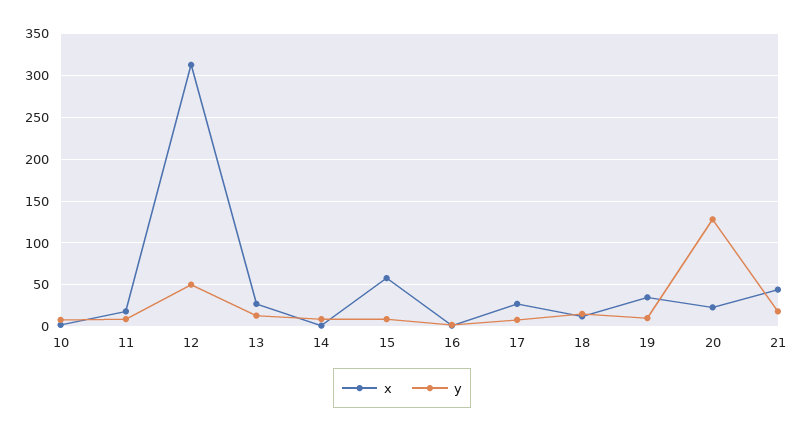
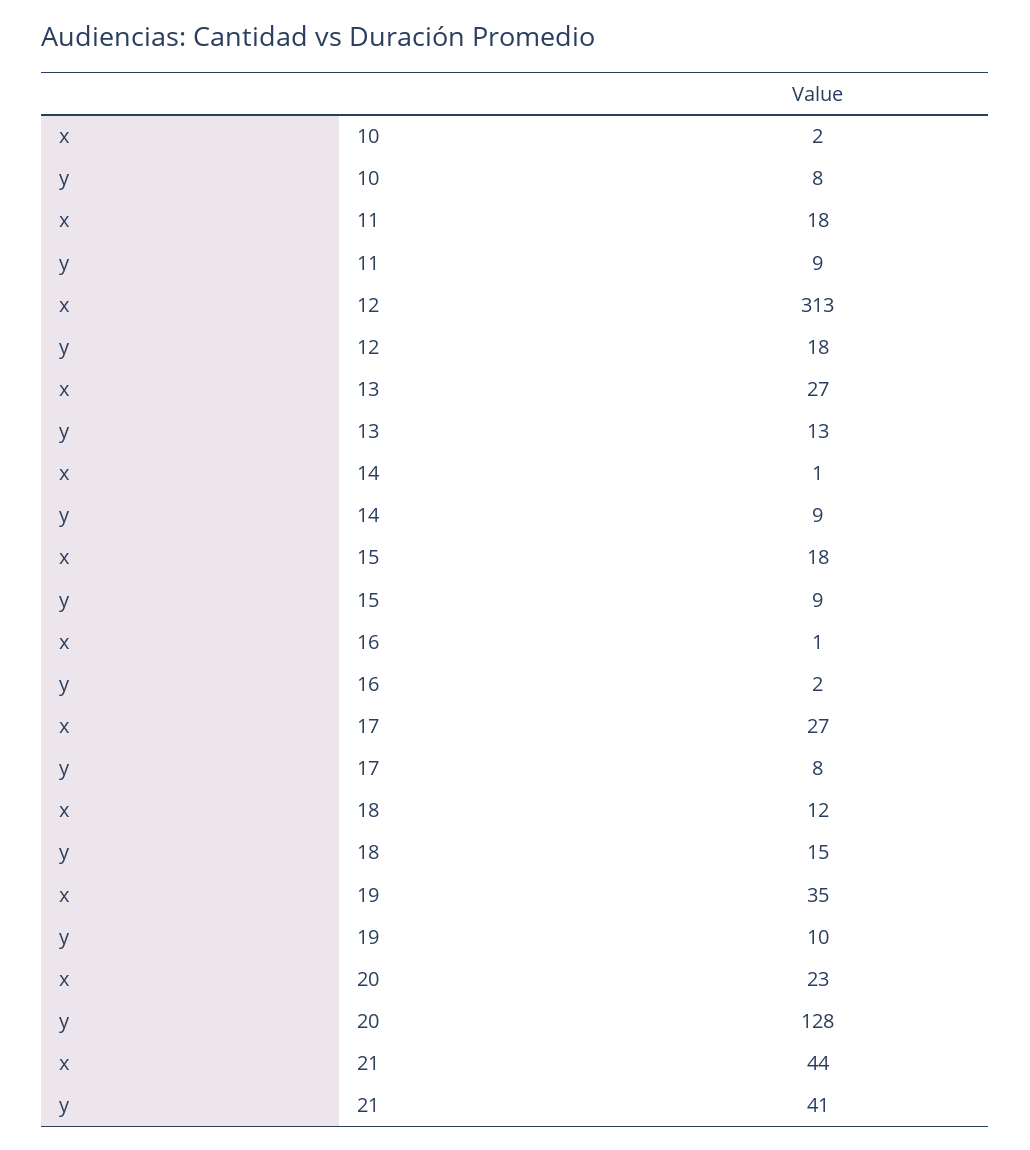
y, 12: 50 -> 18
x, 15: 60 -> 18
y, 21: 20 -> 41

